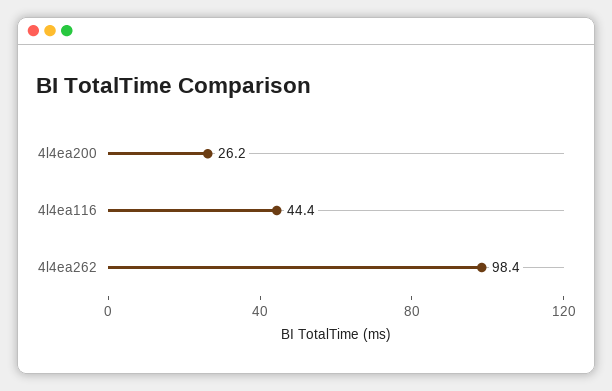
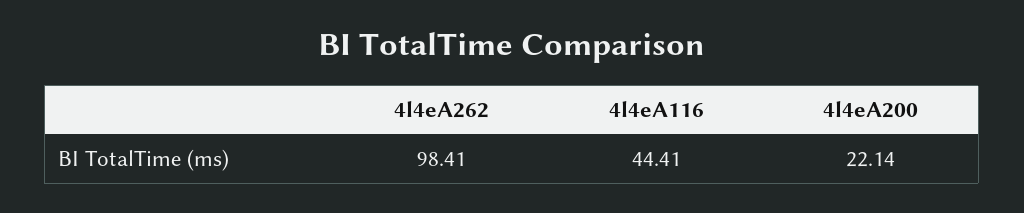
4l4ea200: 26.2 -> 22.14

